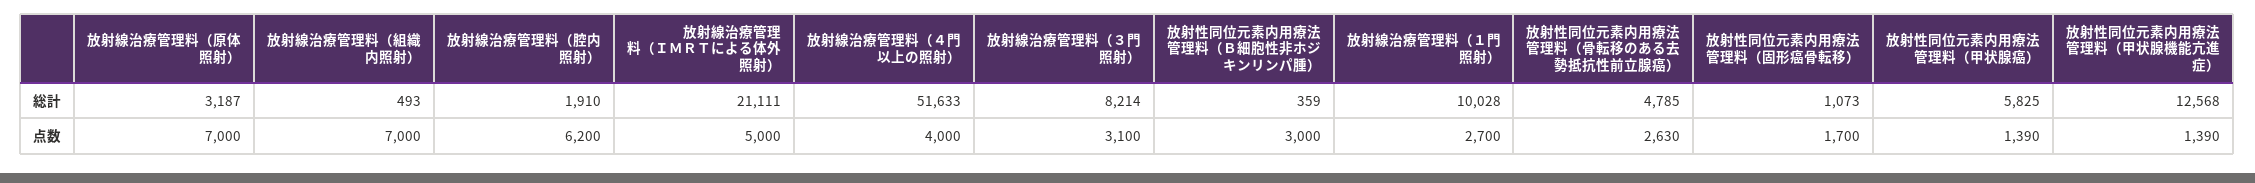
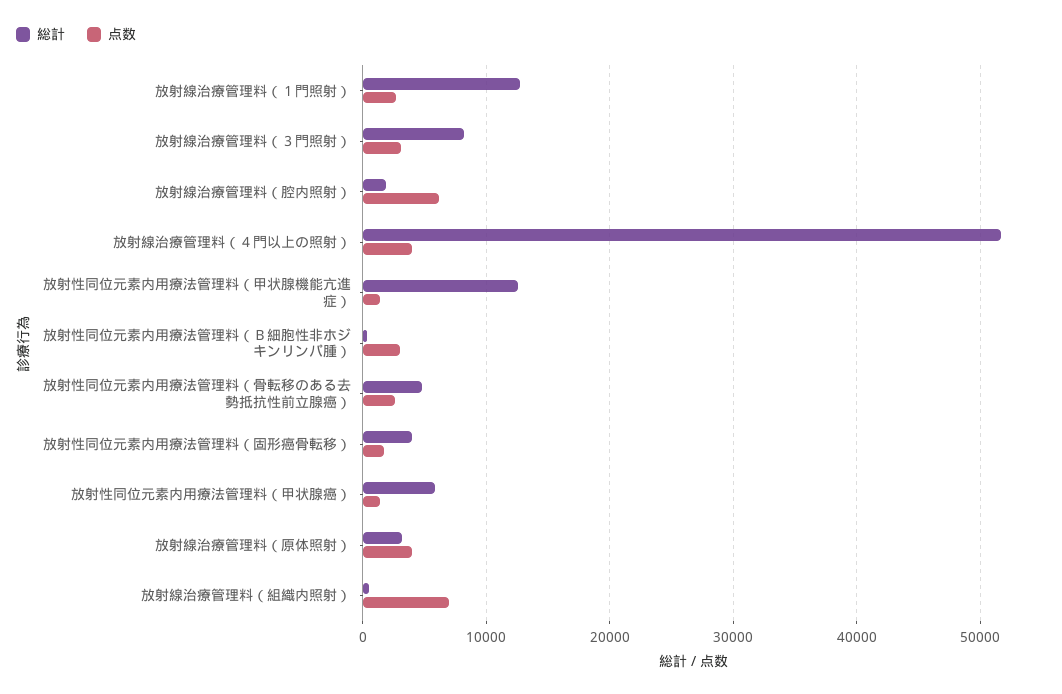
総計, 放射線治療管理料（ＩＭＲＴによる体外照射）: 21111 -> none
総計, 放射線治療管理料（１門照射）: 10028 -> 13000
総計, 放射性同位元素内用療法管理料（固形癌骨転移）: 1073 -> 4000
点数, 放射線治療管理料（原体照射）: 7000 -> 4000
点数, 放射線治療管理料（ＩＭＲＴによる体外照射）: 5000 -> none

